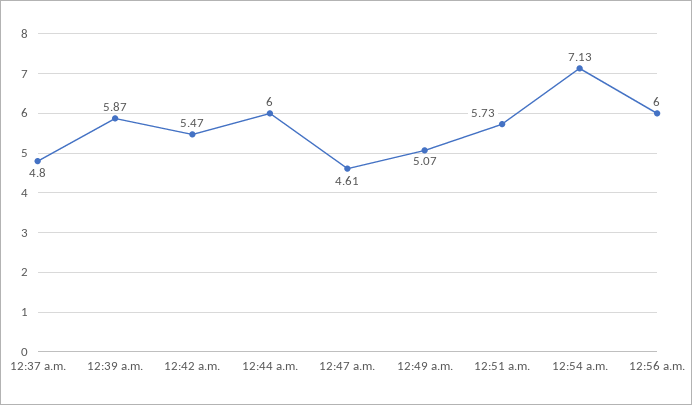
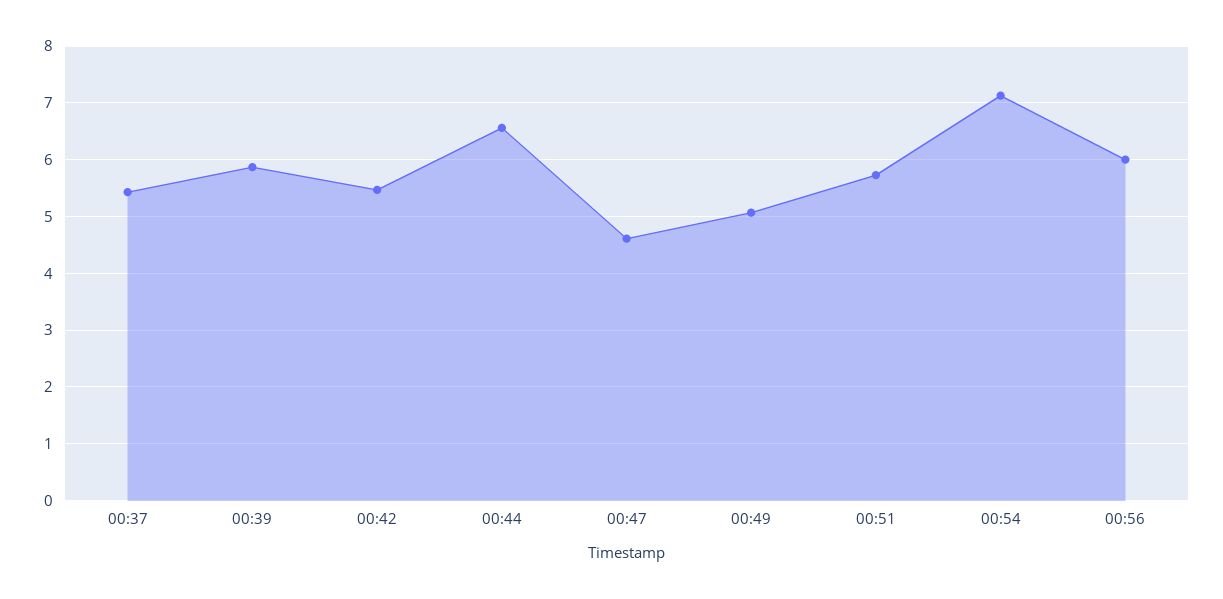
12:37 a.m.: 4.8 -> 5.4
12:44 a.m.: 6 -> 6.6

